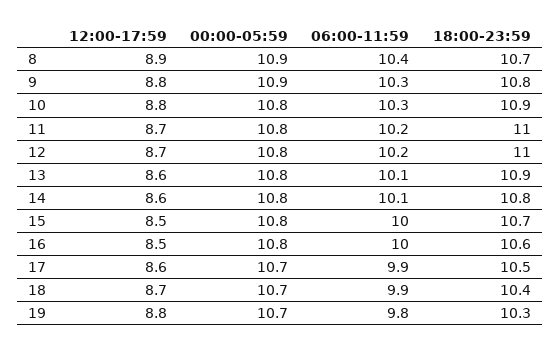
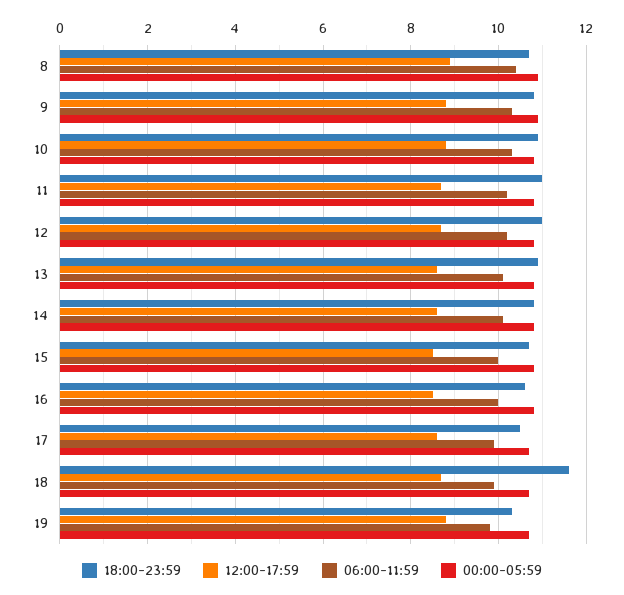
18:00-23:59, 18: 10.4 -> 11.5

